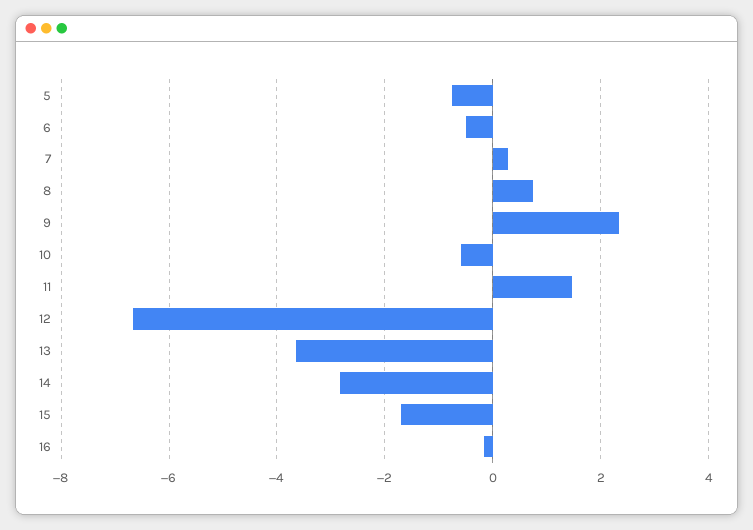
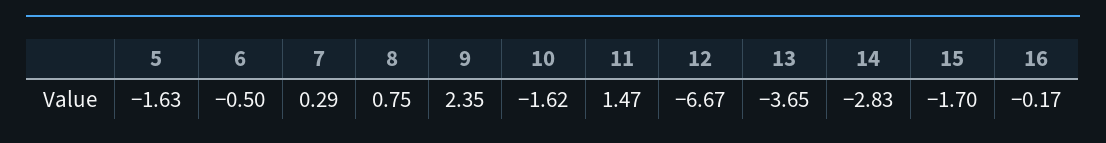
5: -0.8 -> -1.63
10: -0.6 -> -1.62

